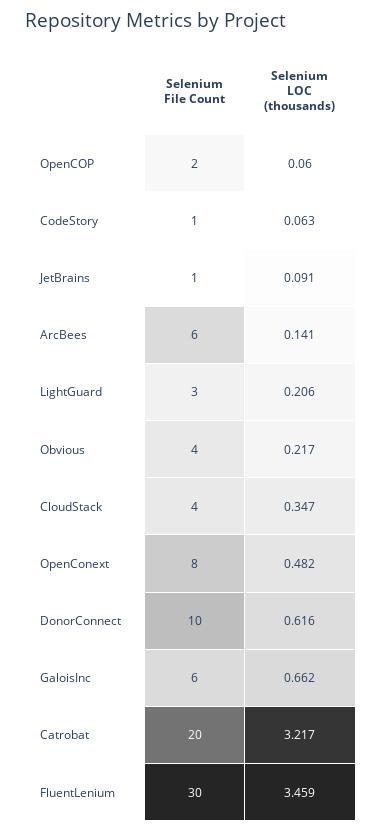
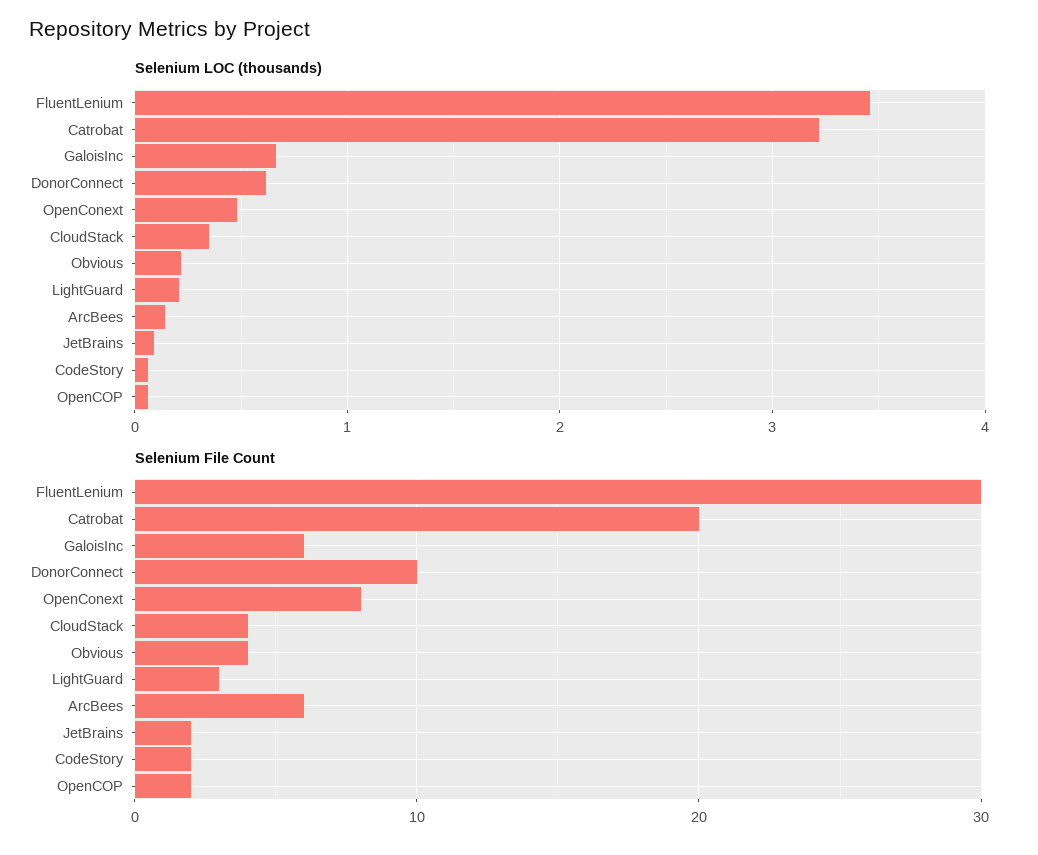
Selenium File Count, CodeStory: 1 -> 2
Selenium File Count, JetBrains: 1 -> 2

